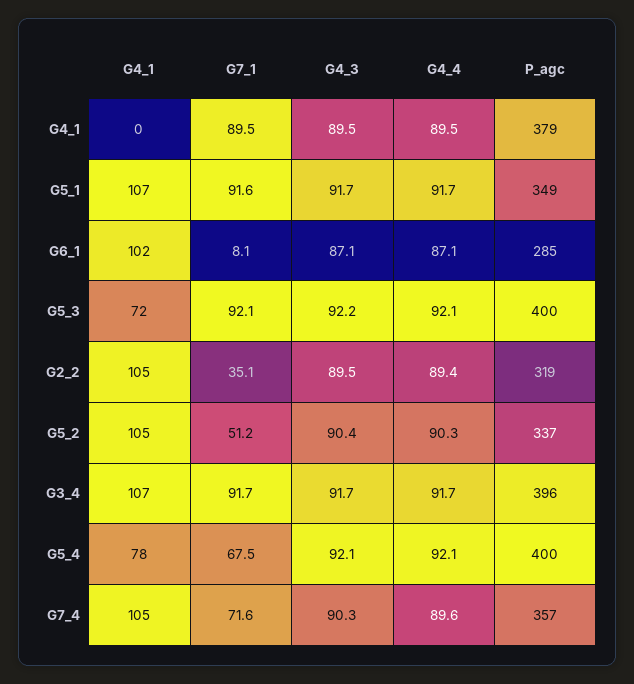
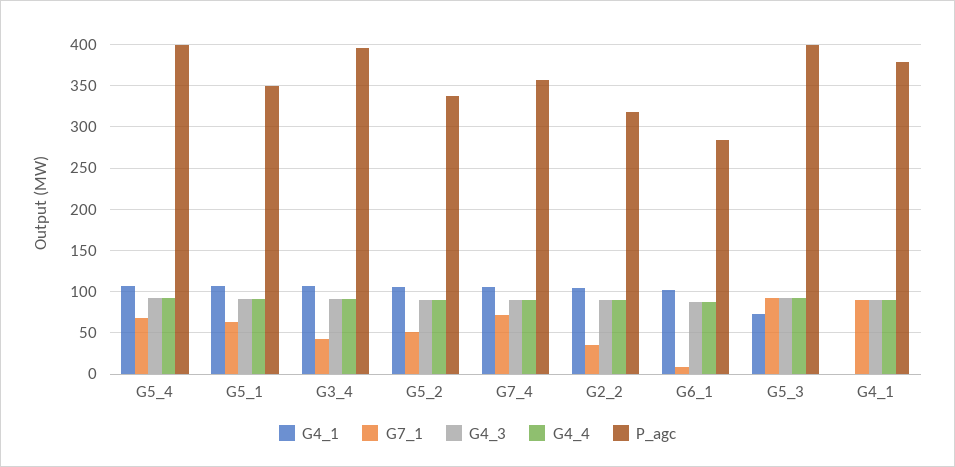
G7_1, G5_1: 91.6 -> 60
G7_1, G3_4: 91.7 -> 40
G4_1, G5_4: 78 -> 110

